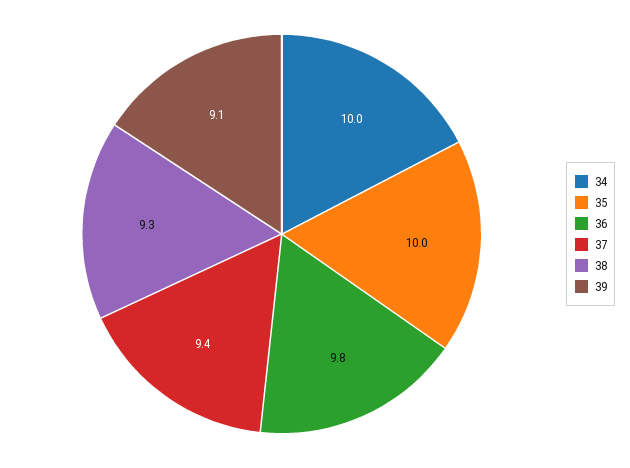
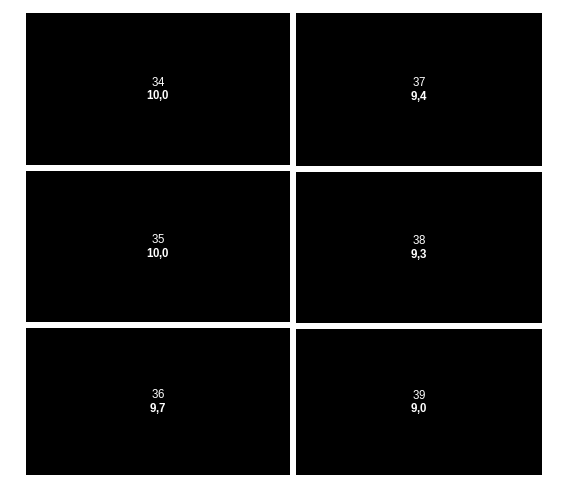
36: 9.8 -> 9.7
39: 9.1 -> 9

